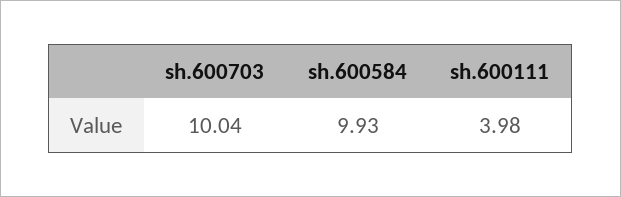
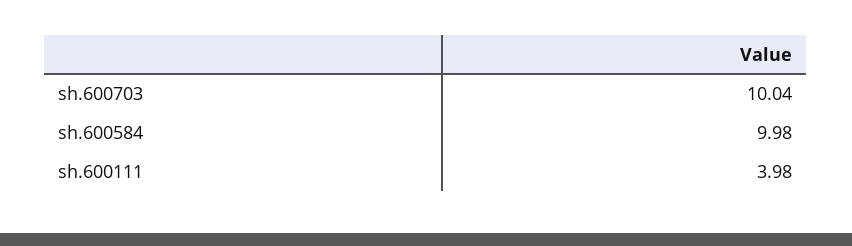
sh.600584: 9.93 -> 9.98

